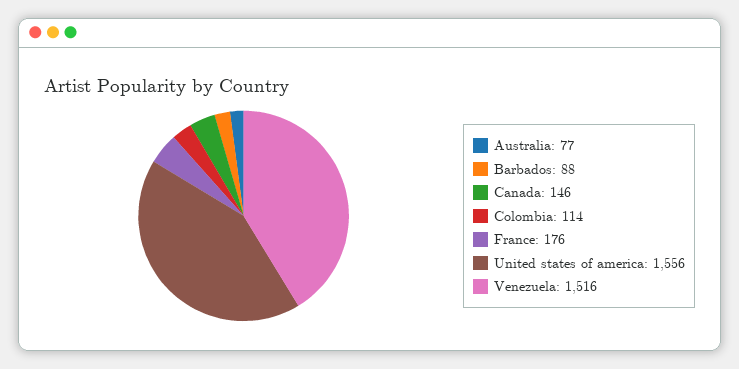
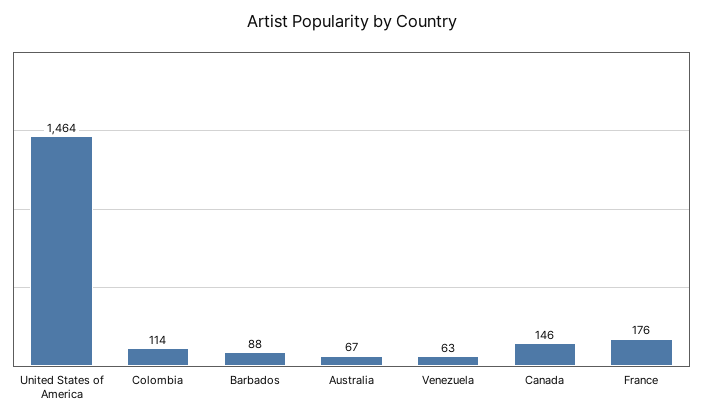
Australia: 77 -> 67
United states of america: 1556 -> 1464
Venezuela: 1516 -> 63

